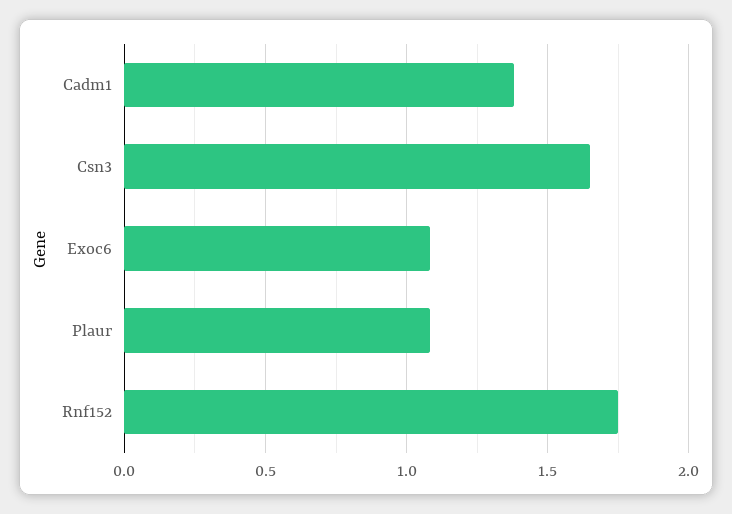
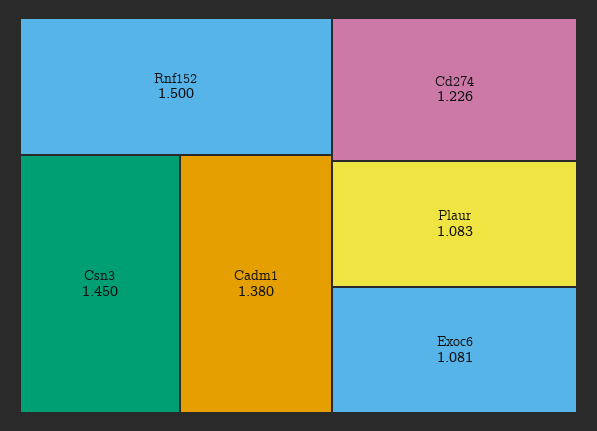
Csn3: 1.65 -> 1.45
Rnf152: 1.75 -> 1.5
Cd274: none -> 1.226

